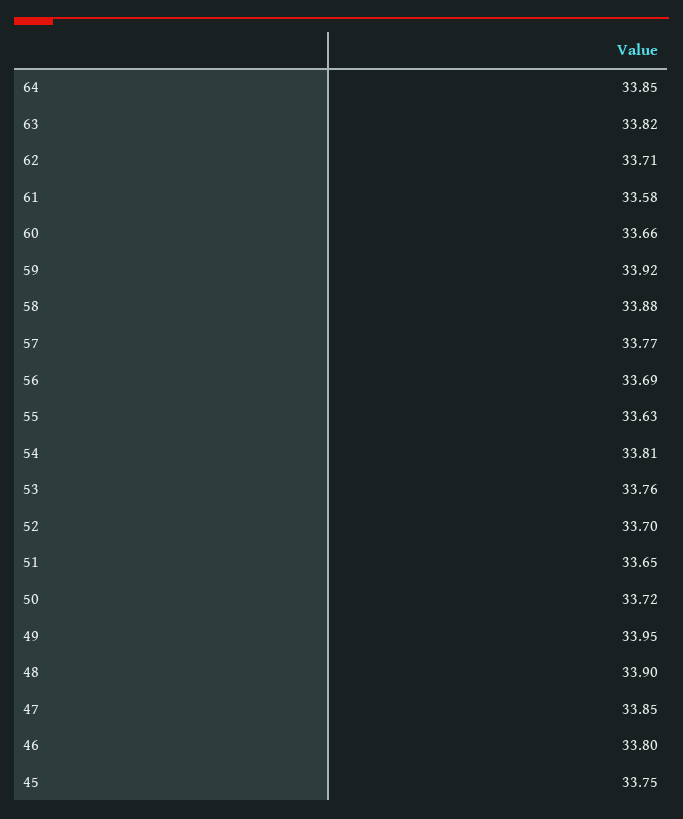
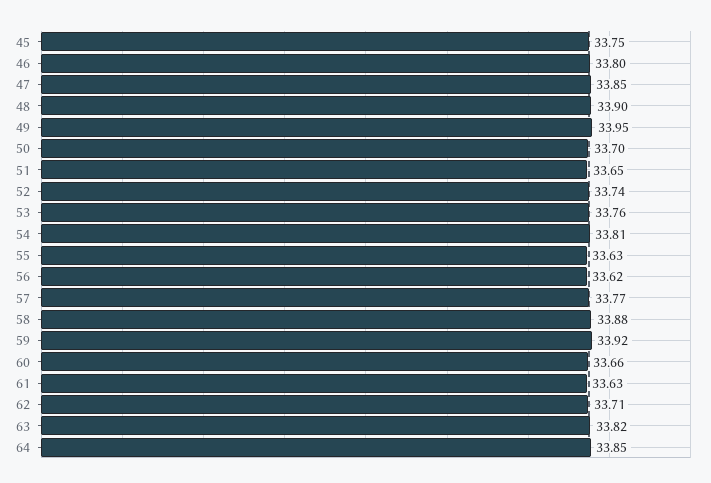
61: 33.58 -> 33.63
56: 33.69 -> 33.62
52: 33.7 -> 33.74
50: 33.72 -> 33.7

